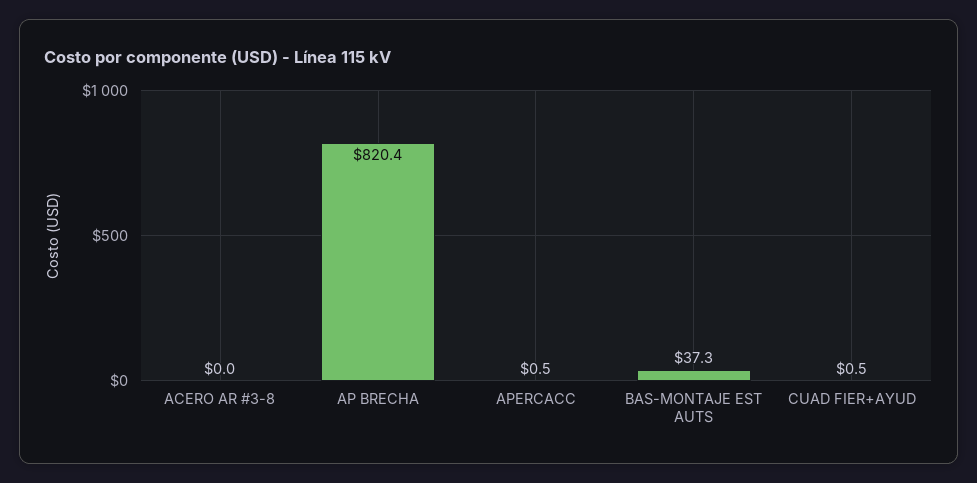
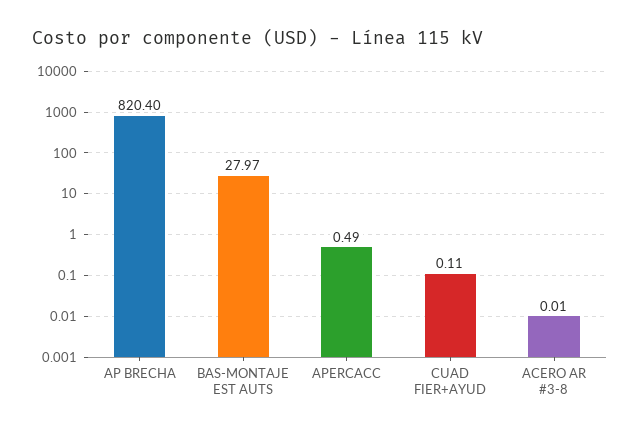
BAS-MONTAJE EST AUTS: 37.3 -> 27.97
CUAD FIER+AYUD: 0.5 -> 0.11

